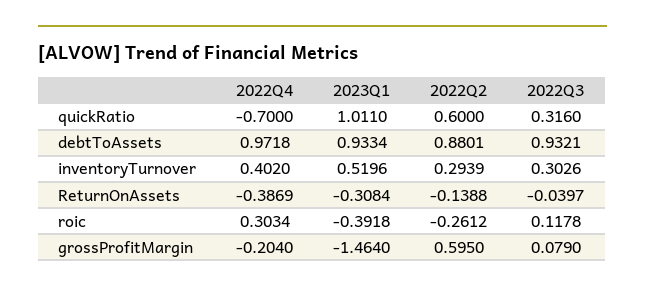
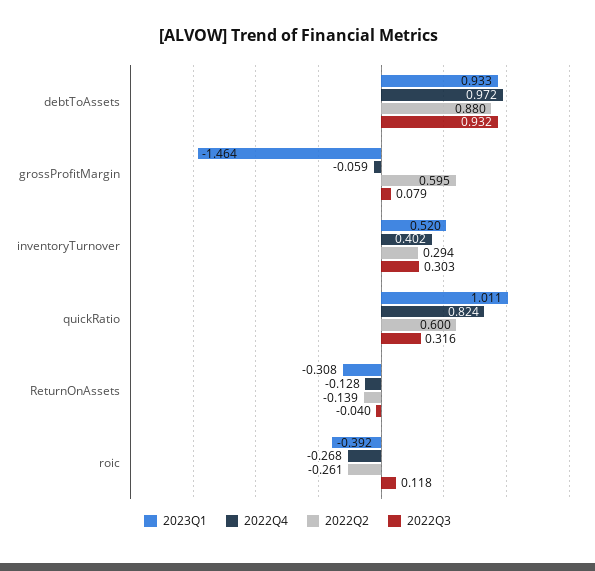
2022Q4, quickRatio: -0.7 -> 0.824
2022Q4, ReturnOnAssets: -0.3869 -> -0.128
2022Q4, roic: 0.3034 -> -0.268
2022Q4, grossProfitMargin: -0.204 -> -0.059

